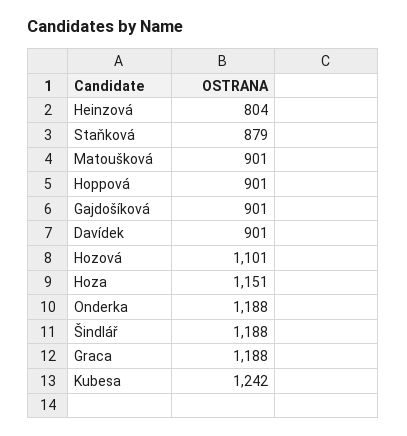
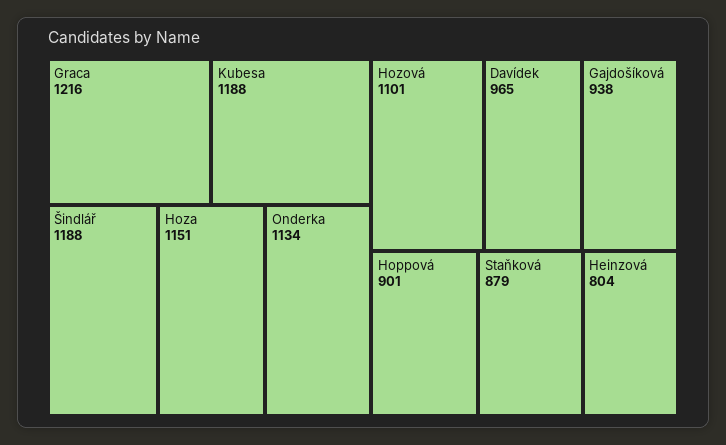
Matoušková: 901 -> none
Gajdošíková: 901 -> 938
Davídek: 901 -> 965
Onderka: 1188 -> 1134
Graca: 1188 -> 1216
Kubesa: 1242 -> 1188

